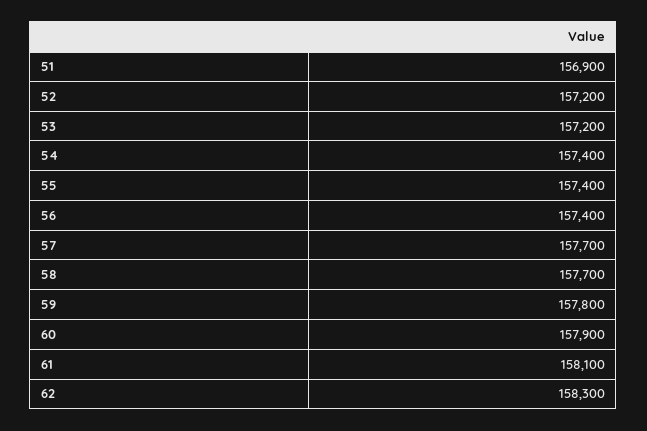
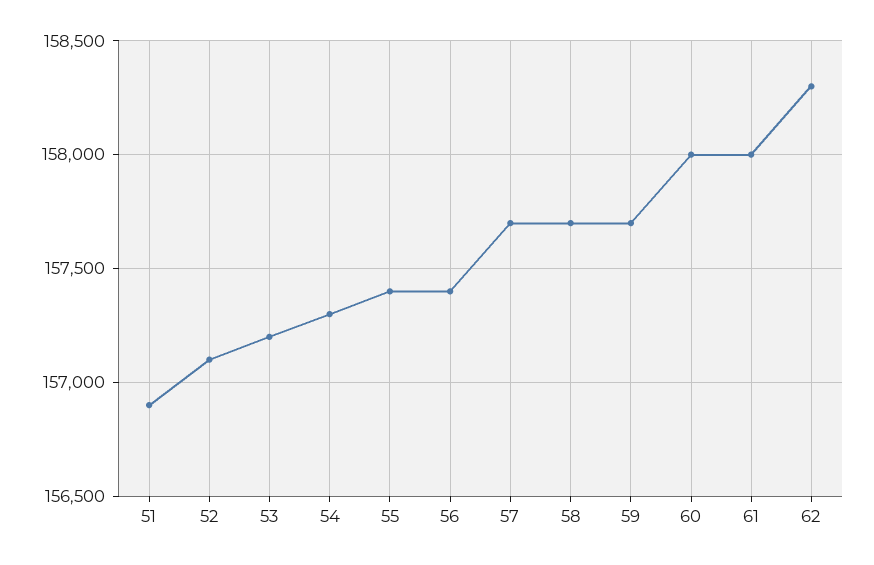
52: 157200 -> 157100
54: 157400 -> 157300
59: 157800 -> 157700
60: 157900 -> 158000
61: 158100 -> 158000

